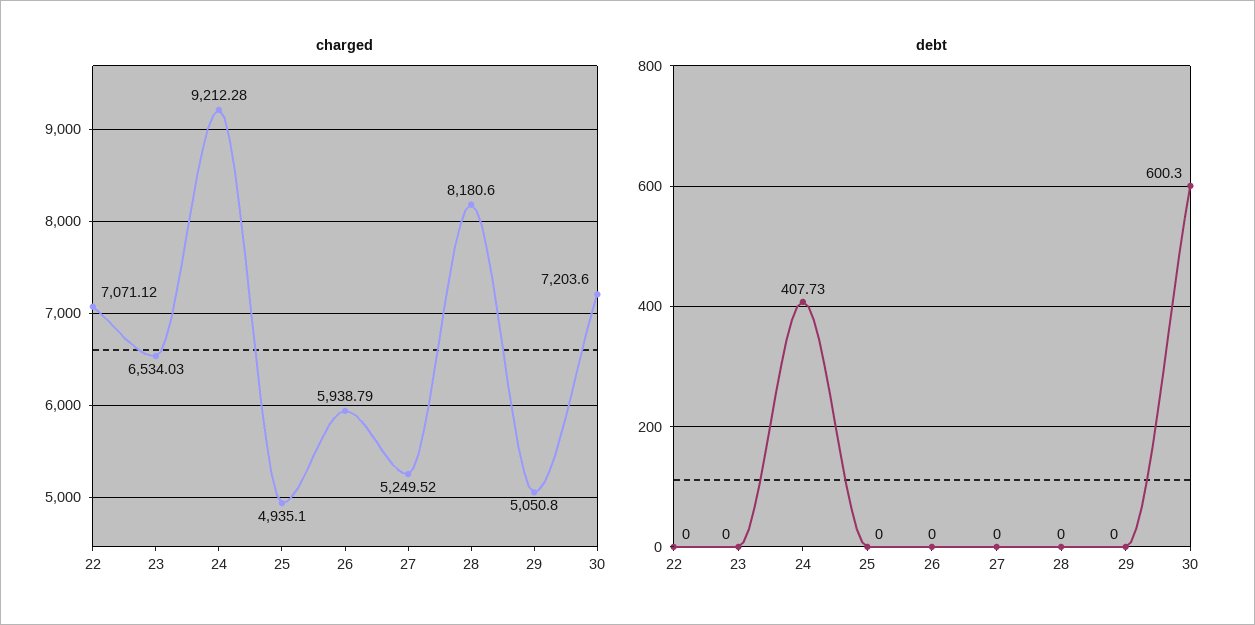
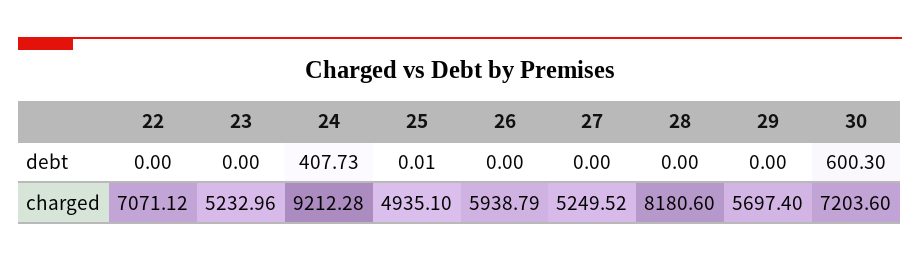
charged, 23: 6534.03 -> 5232.96
charged, 29: 5050.8 -> 5697.4
debt, 25: 0 -> 0.01

